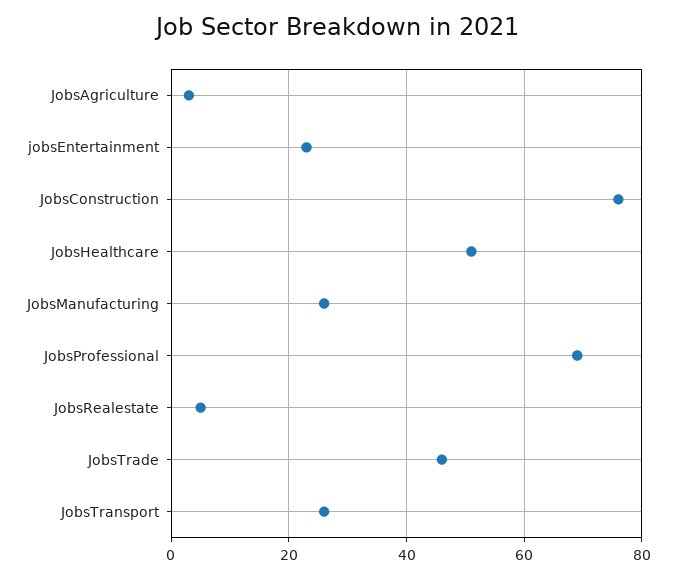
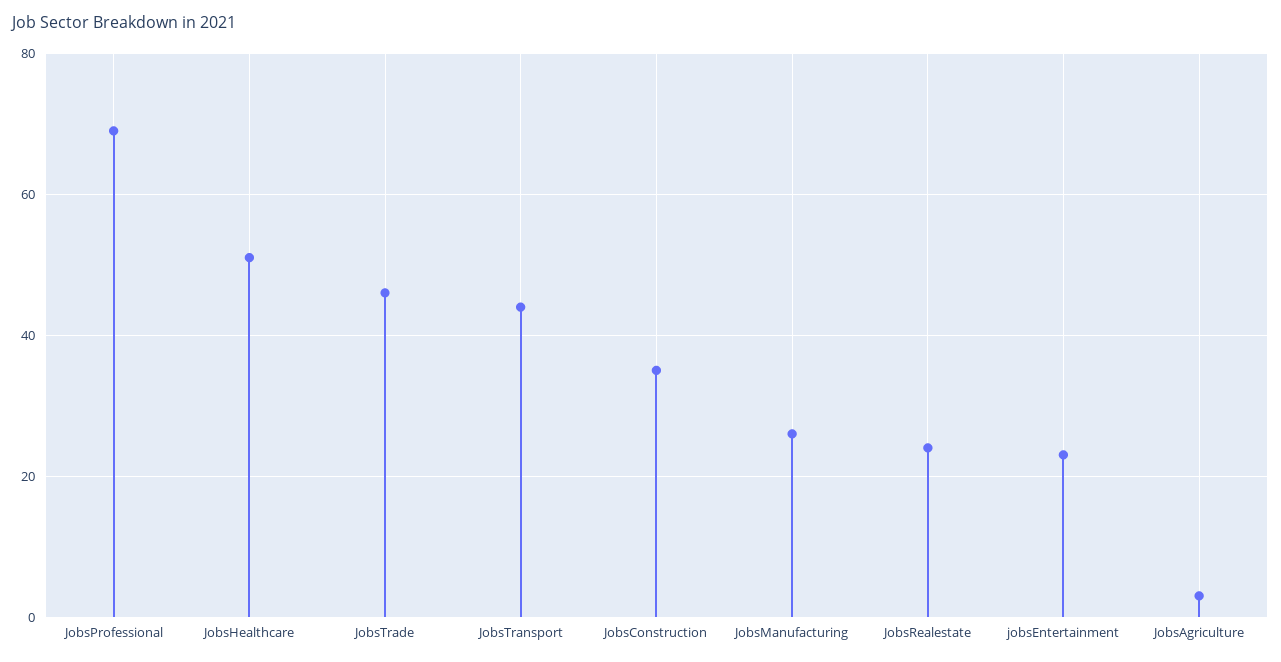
JobsConstruction: 75 -> 35
JobsRealestate: 5 -> 25
JobsTransport: 25 -> 45

